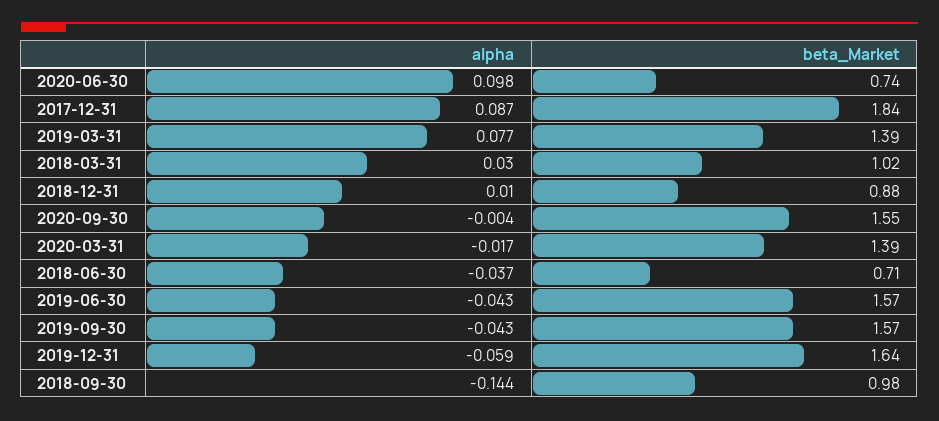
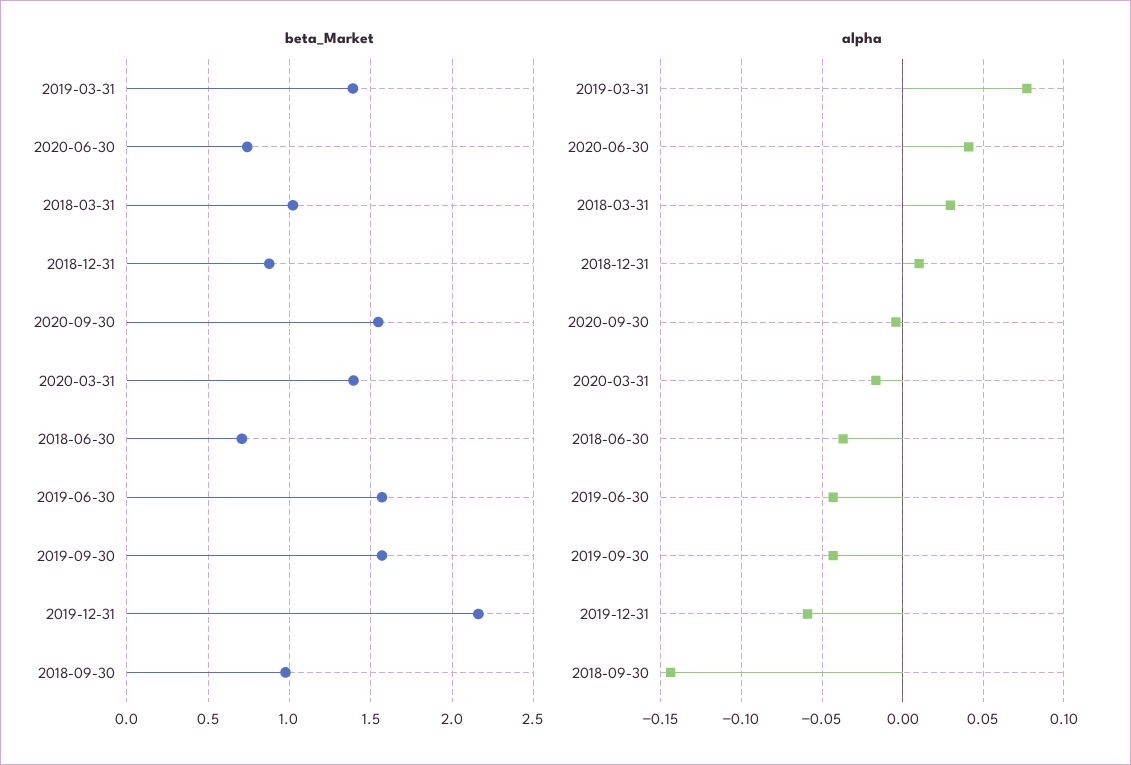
alpha, 2020-06-30: 0.098 -> 0.04
alpha, 2017-12-31: 0.087 -> none
beta_Market, 2017-12-31: 1.84 -> none
beta_Market, 2019-12-31: 1.64 -> 2.15

